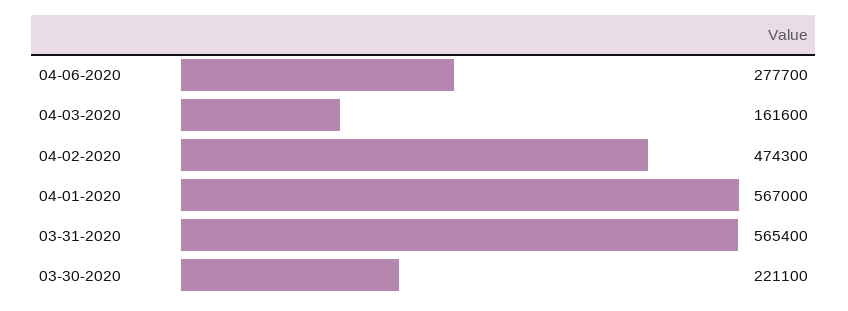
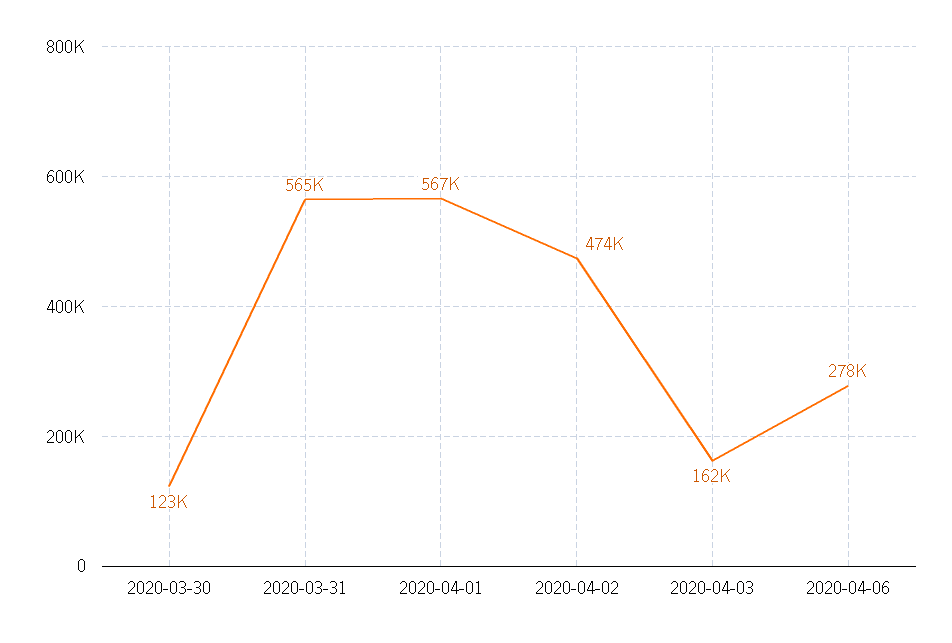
03-30-2020: 221100 -> 123000

